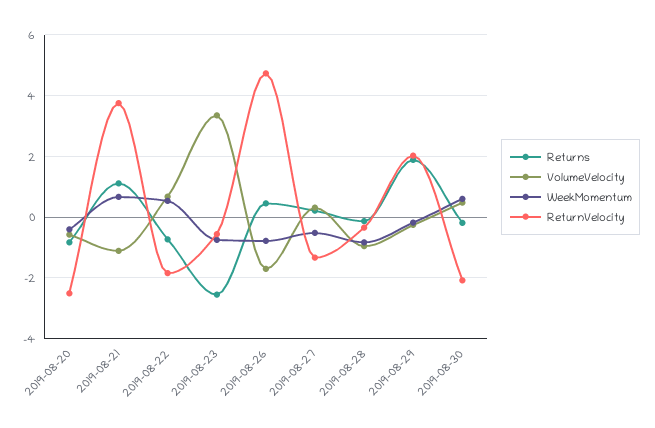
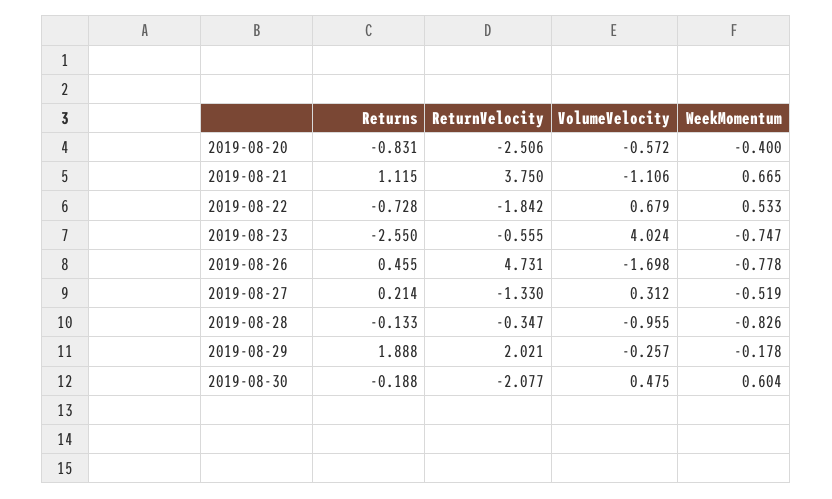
VolumeVelocity, 2019-08-23: 3.4 -> 4.024

